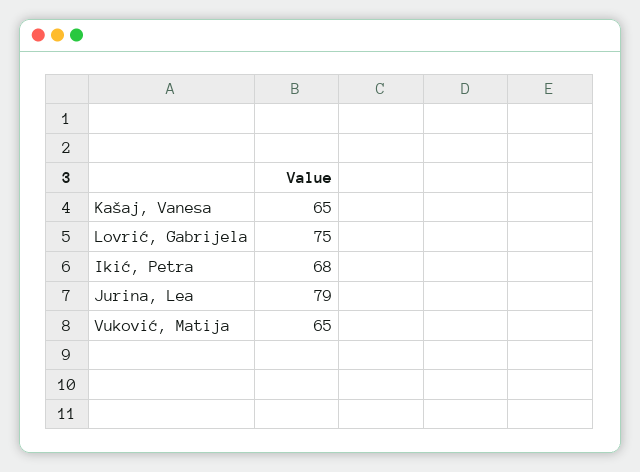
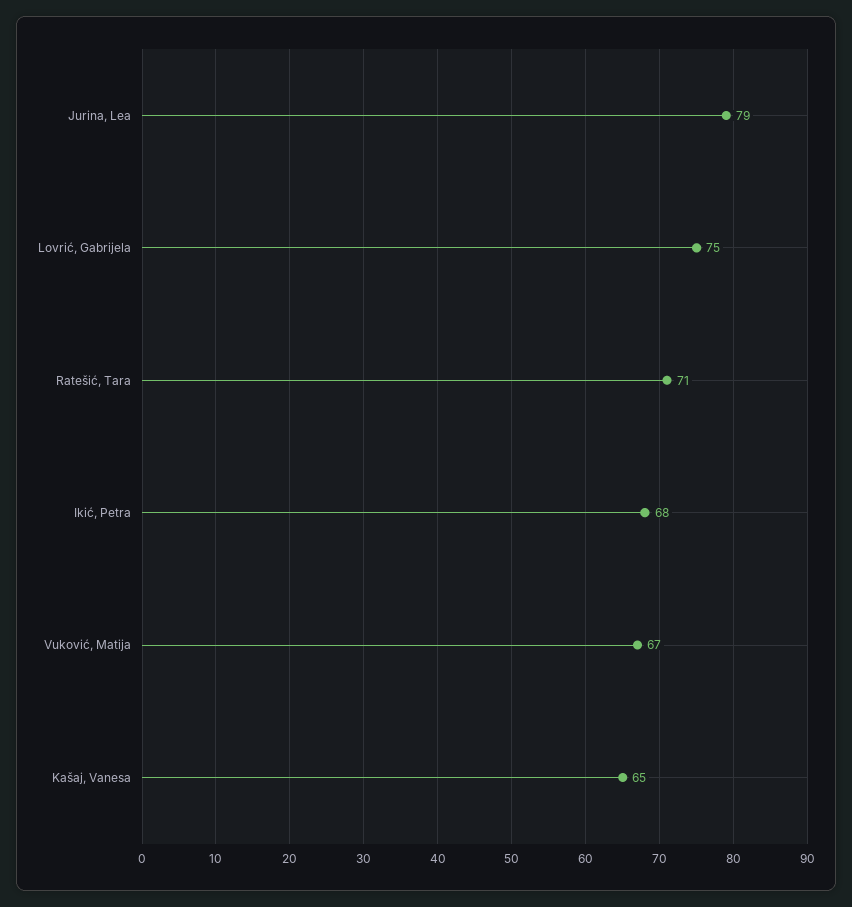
Vuković, Matija: 65 -> 67
Ratešić, Tara: none -> 71

